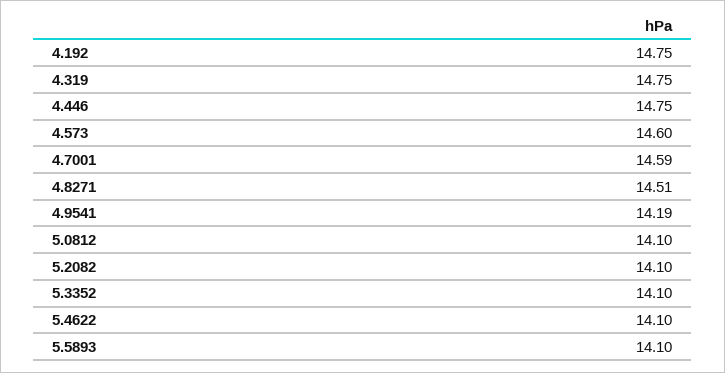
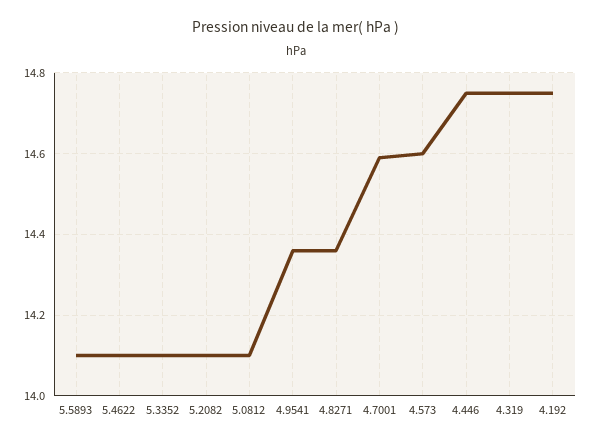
4.8271: 14.51 -> 14.35
4.9541: 14.19 -> 14.35

